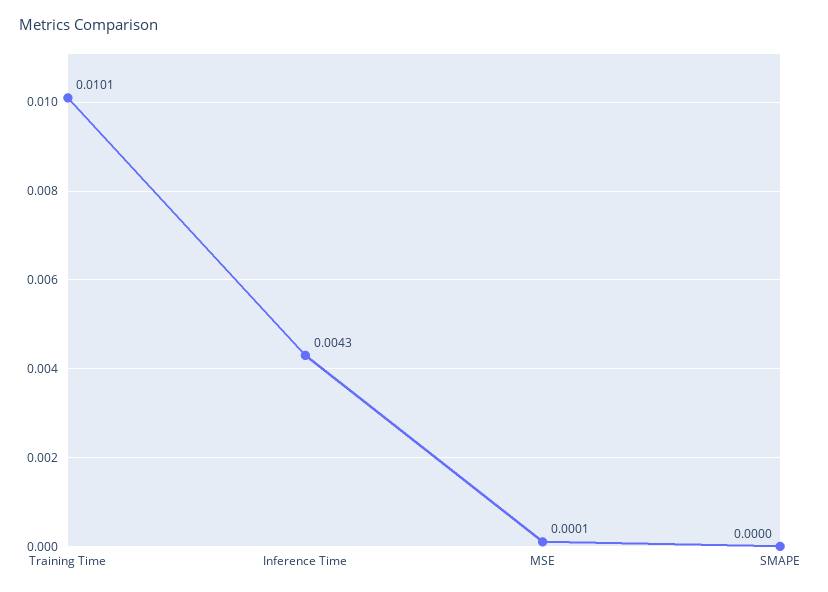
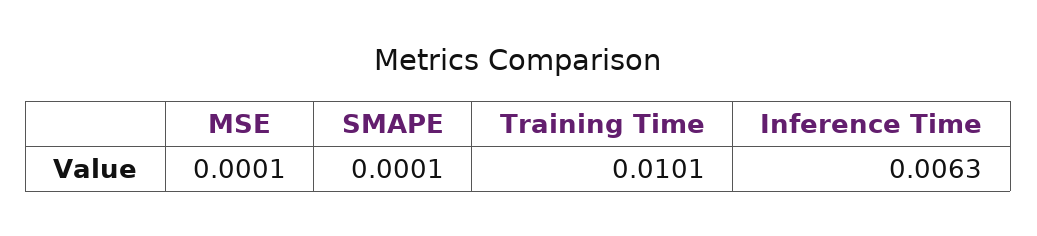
Inference Time: 0.0043 -> 0.0063
SMAPE: 0 -> 0.0001

